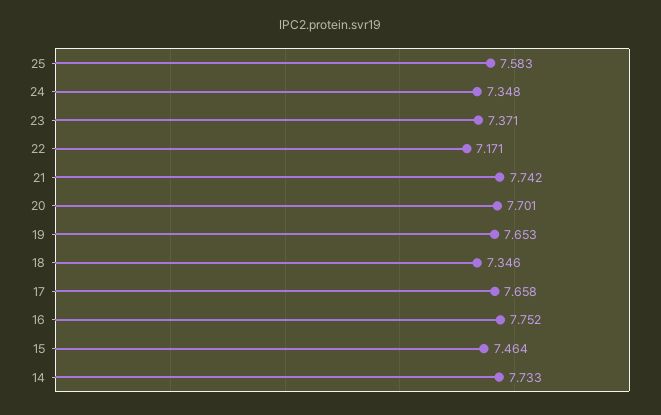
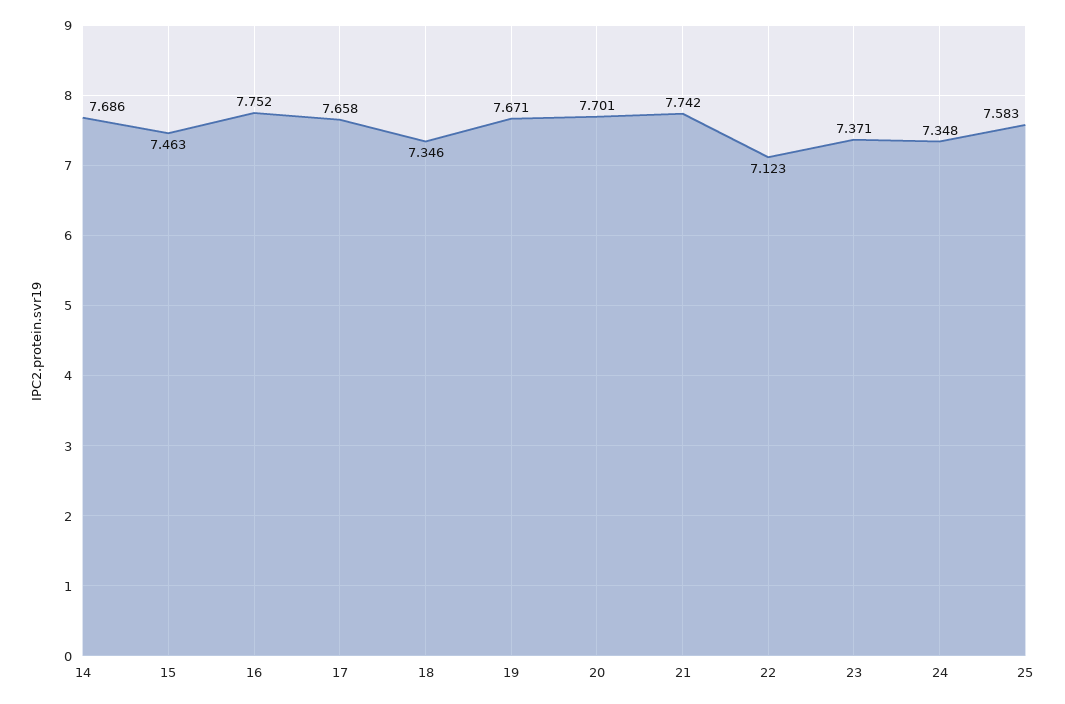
22: 7.171 -> 7.123
19: 7.653 -> 7.671
15: 7.464 -> 7.463
14: 7.733 -> 7.686

